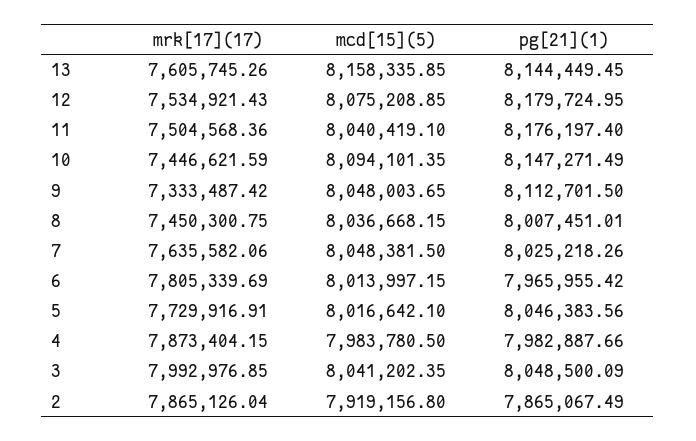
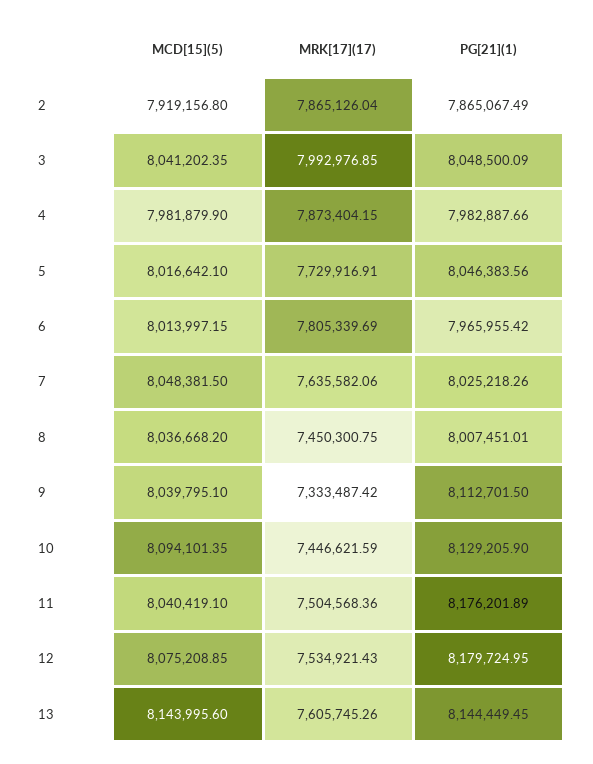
mcd[15](5), 13: 8158335.85 -> 8143995.6
pg[21](1), 11: 8176197.4 -> 8176201.89
pg[21](1), 10: 8147271.49 -> 8129205.9
mcd[15](5), 9: 8048003.65 -> 8039795.1
mcd[15](5), 8: 8036668.15 -> 8036668.2
mcd[15](5), 4: 7983780.5 -> 7981879.9

